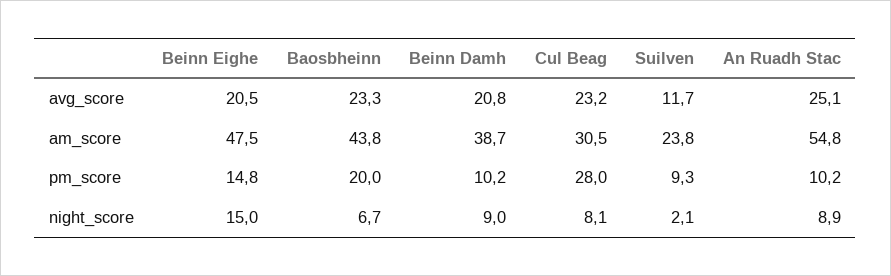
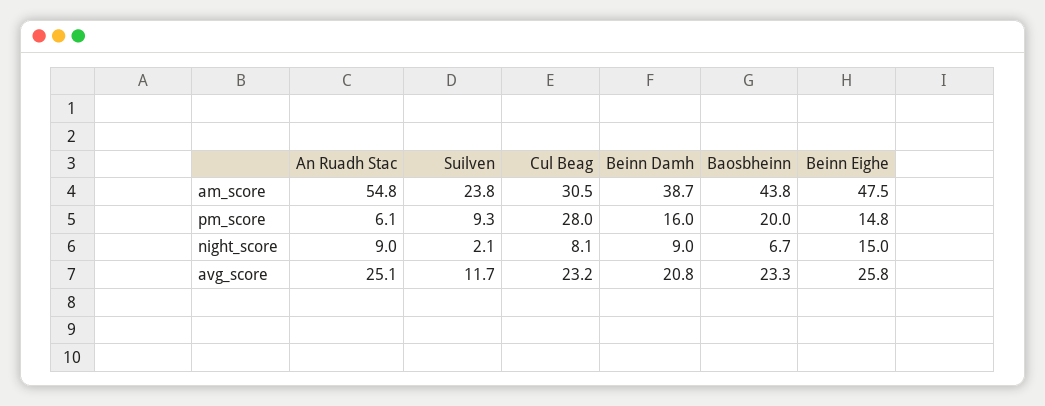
Beinn Eighe, avg_score: 20.5 -> 25.8
Beinn Damh, pm_score: 10.2 -> 16
An Ruadh Stac, pm_score: 10.2 -> 6.1
An Ruadh Stac, night_score: 8.9 -> 9

